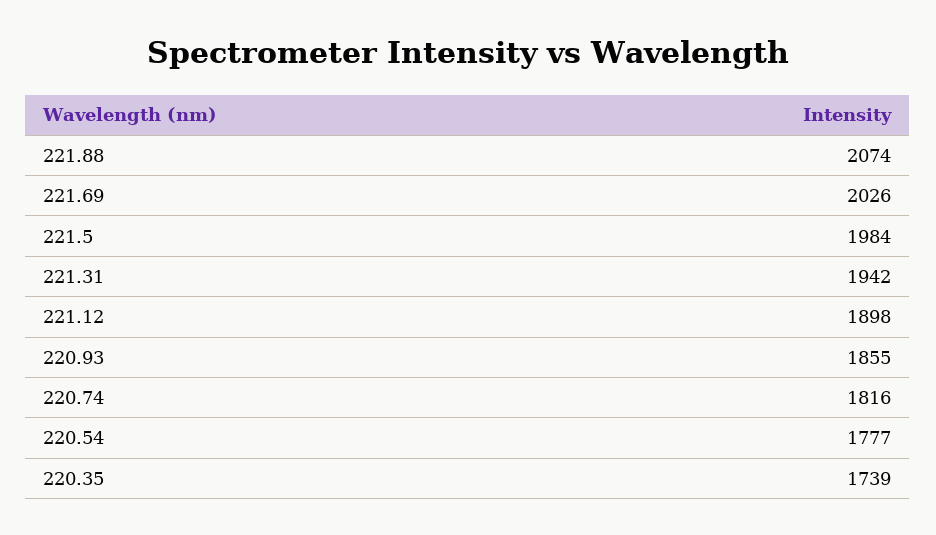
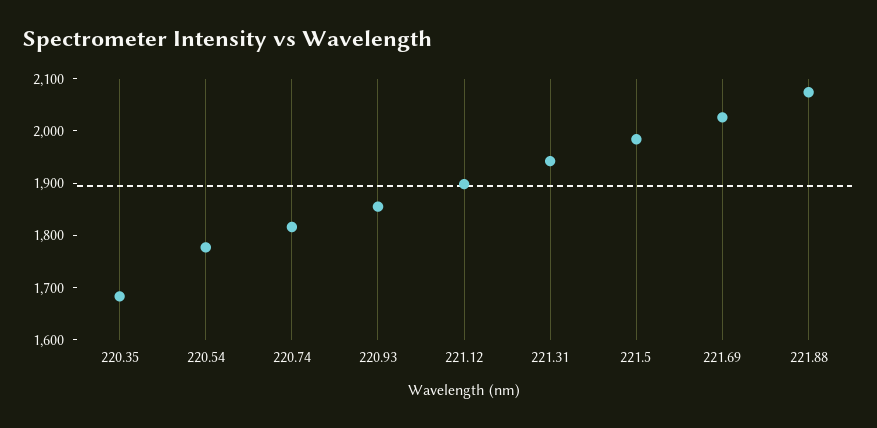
220.35: 1739 -> 1680

